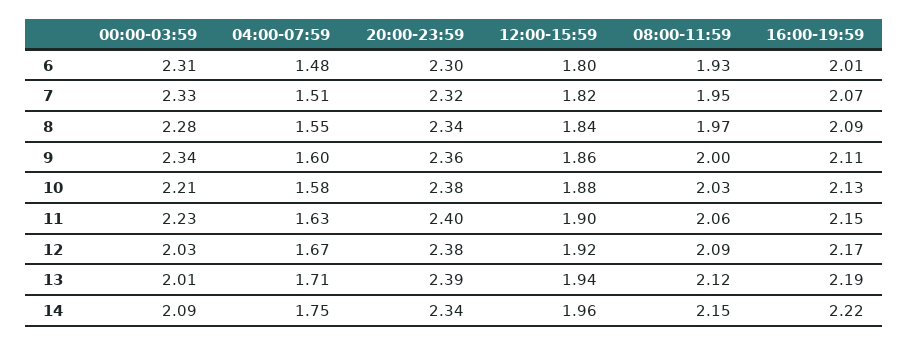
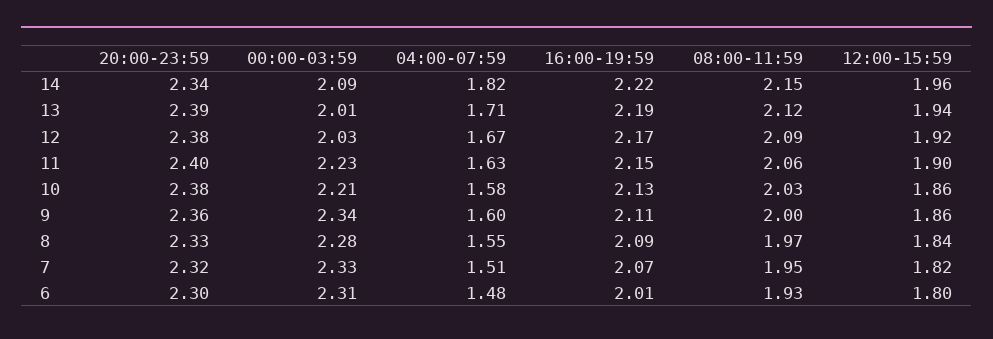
20:00-23:59, 8: 2.34 -> 2.33
12:00-15:59, 10: 1.88 -> 1.86
04:00-07:59, 14: 1.75 -> 1.82

